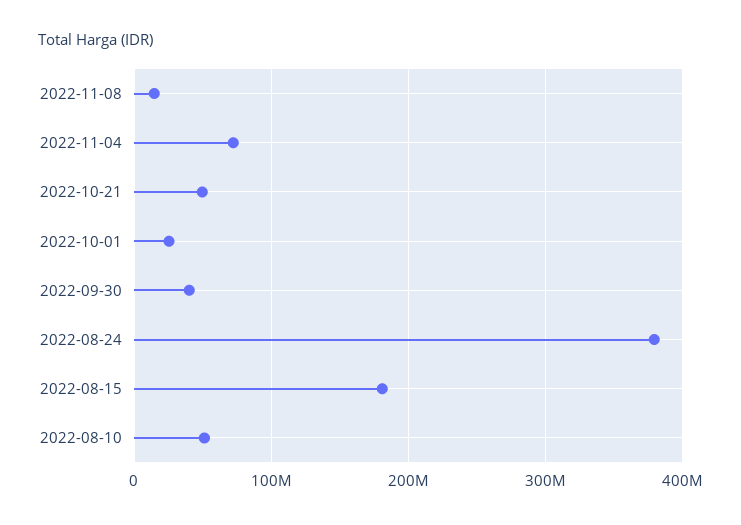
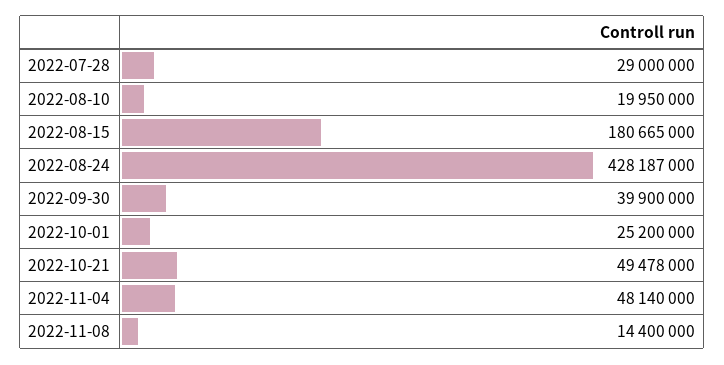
2022-11-04: 70000000 -> 48140000
2022-08-24: 380000000 -> 428187000
2022-08-10: 50000000 -> 19950000
2022-07-28: none -> 29000000

